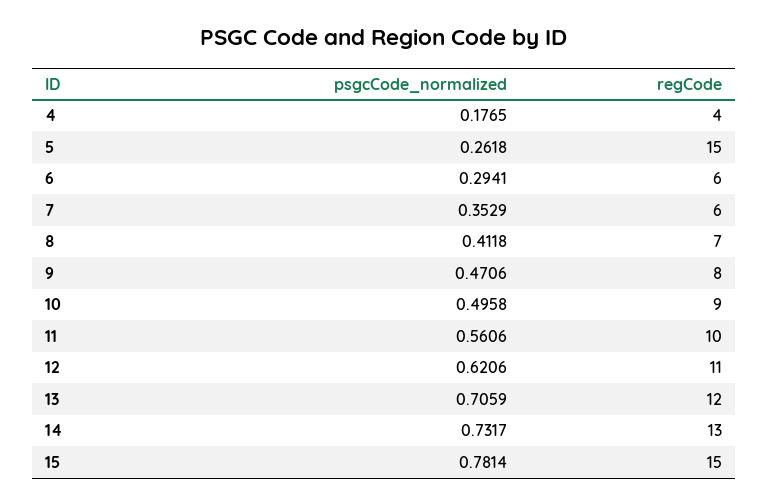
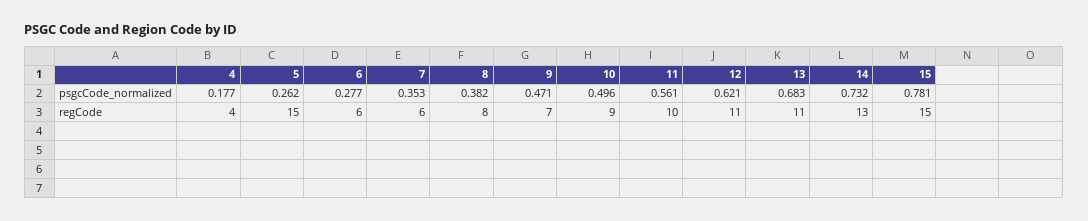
psgcCode_normalized, 6: 0.2941 -> 0.277
psgcCode_normalized, 8: 0.4118 -> 0.382
regCode, 8: 7 -> 8
regCode, 9: 8 -> 7
psgcCode_normalized, 13: 0.7059 -> 0.683
regCode, 13: 12 -> 11

